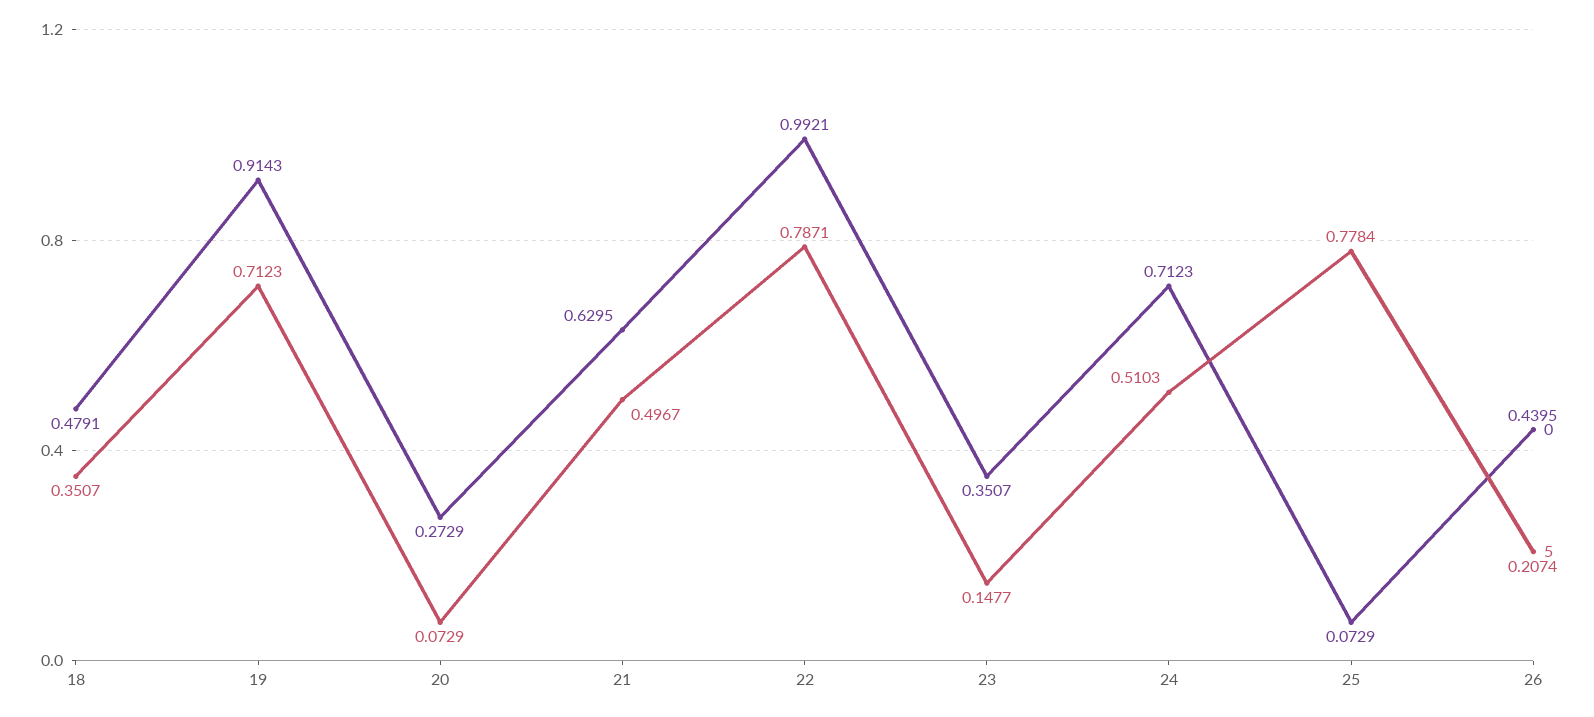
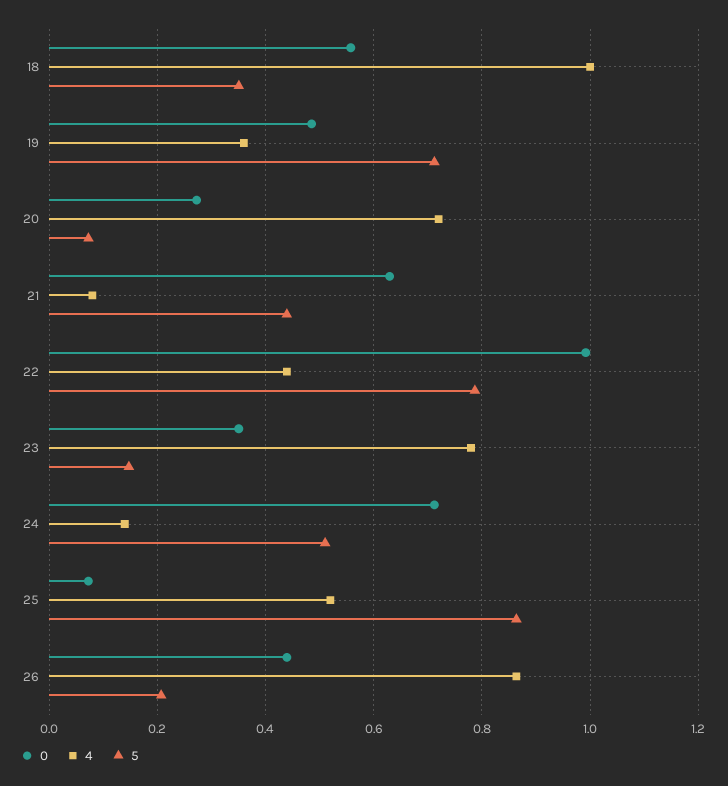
0, 18: 0.4791 -> 0.56
0, 19: 0.9143 -> 0.48
5, 21: 0.4967 -> 0.44
5, 25: 0.7784 -> 0.86
4, 18: none -> 1
4, 19: none -> 0.36
4, 20: none -> 0.72
4, 21: none -> 0.08
4, 22: none -> 0.44
4, 23: none -> 0.78
4, 24: none -> 0.14
4, 25: none -> 0.52
4, 26: none -> 0.86

